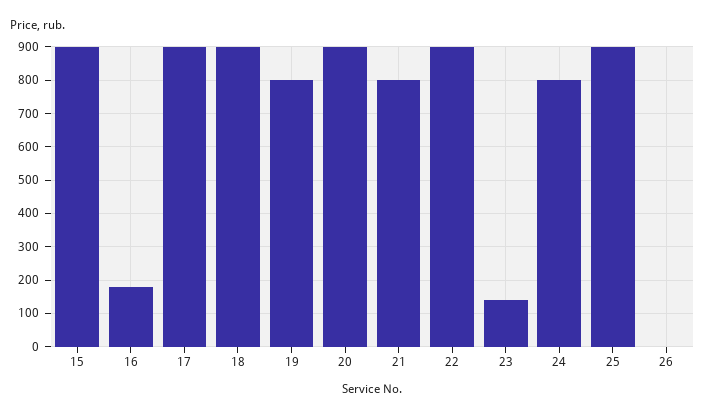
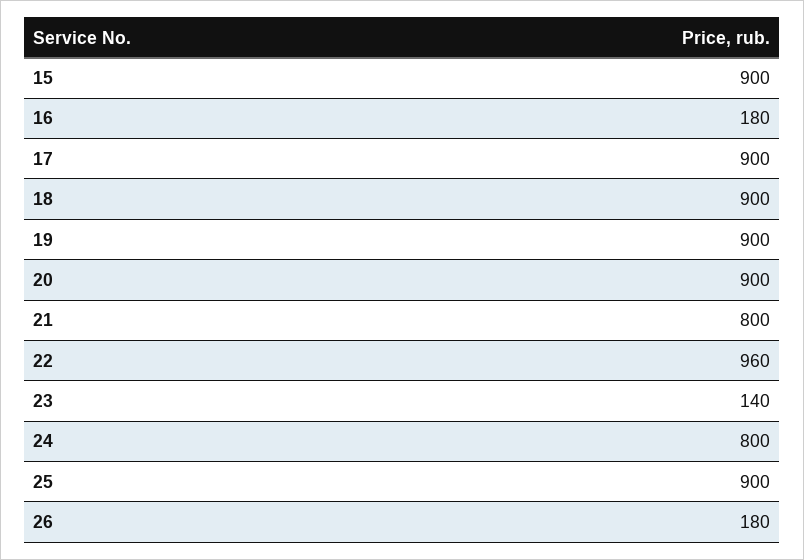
19: 800 -> 900
22: 900 -> 960
26: 0 -> 180

